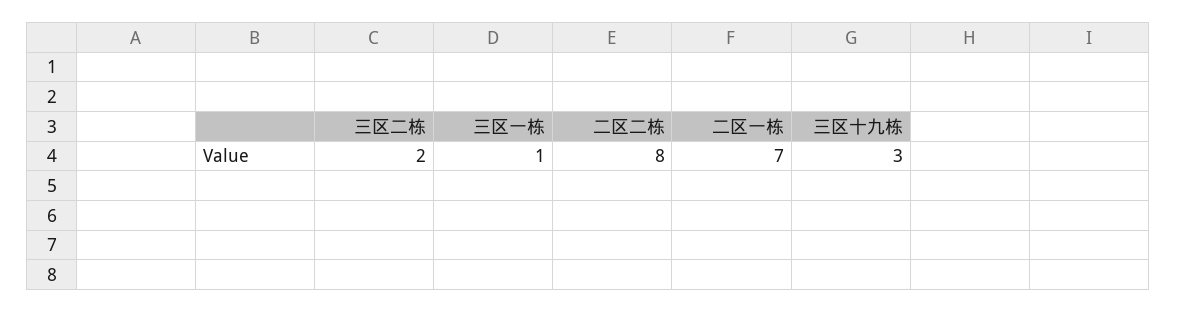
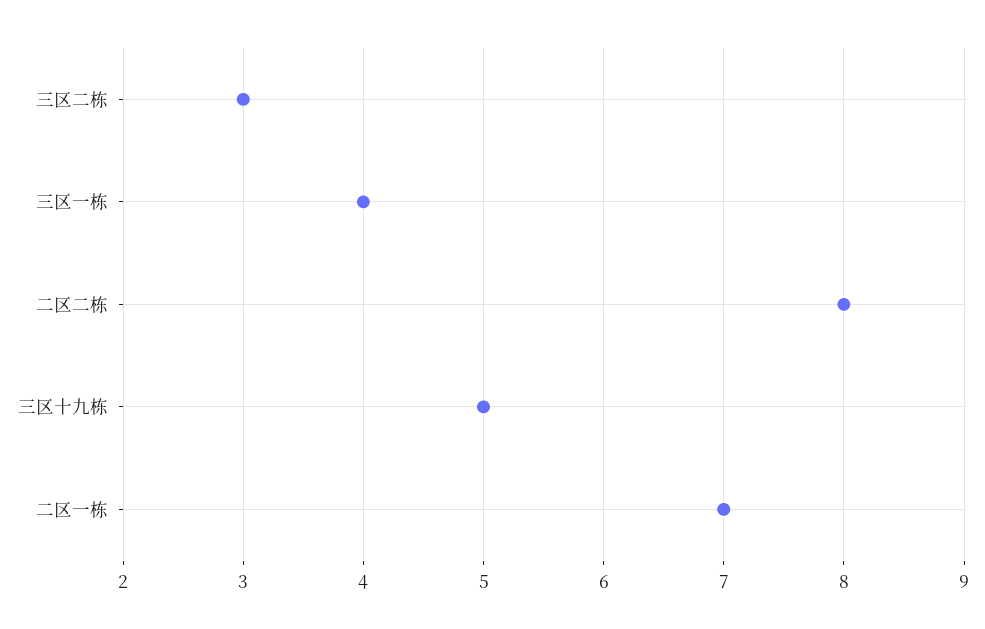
三区二栋: 2 -> 3
三区一栋: 1 -> 4
三区十九栋: 3 -> 5

